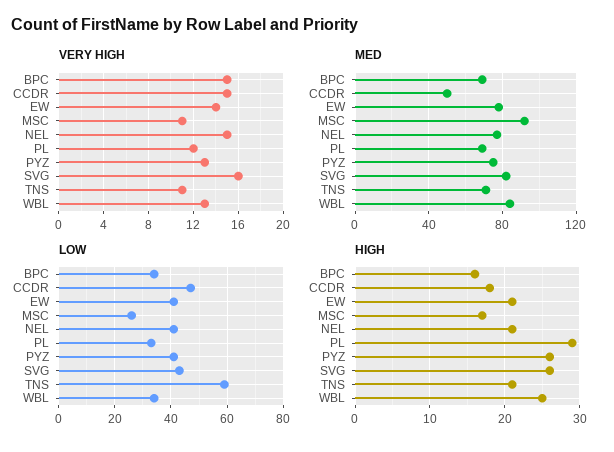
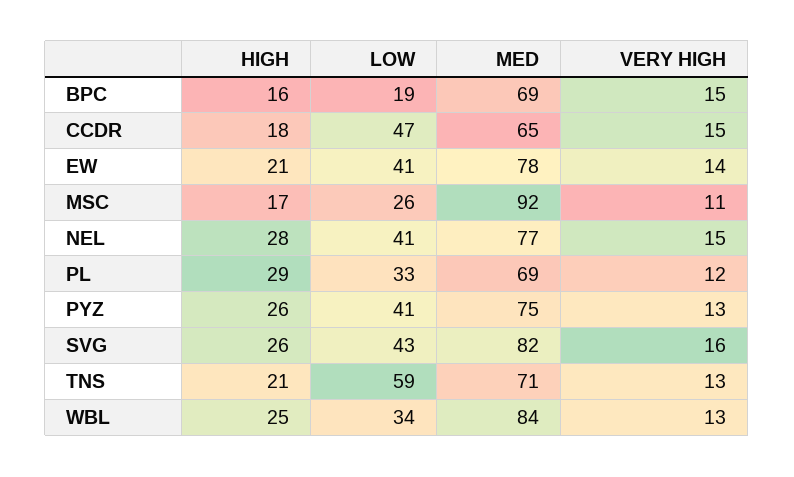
VERY HIGH, TNS: 11 -> 13
MED, CCDR: 50 -> 65
LOW, BPC: 35 -> 19
HIGH, NEL: 21 -> 28

